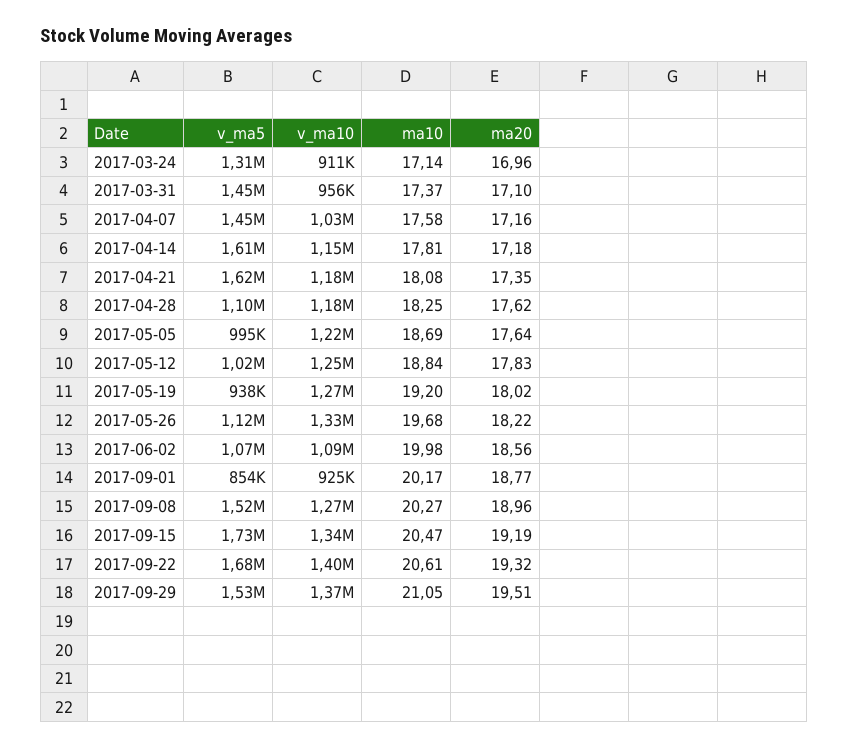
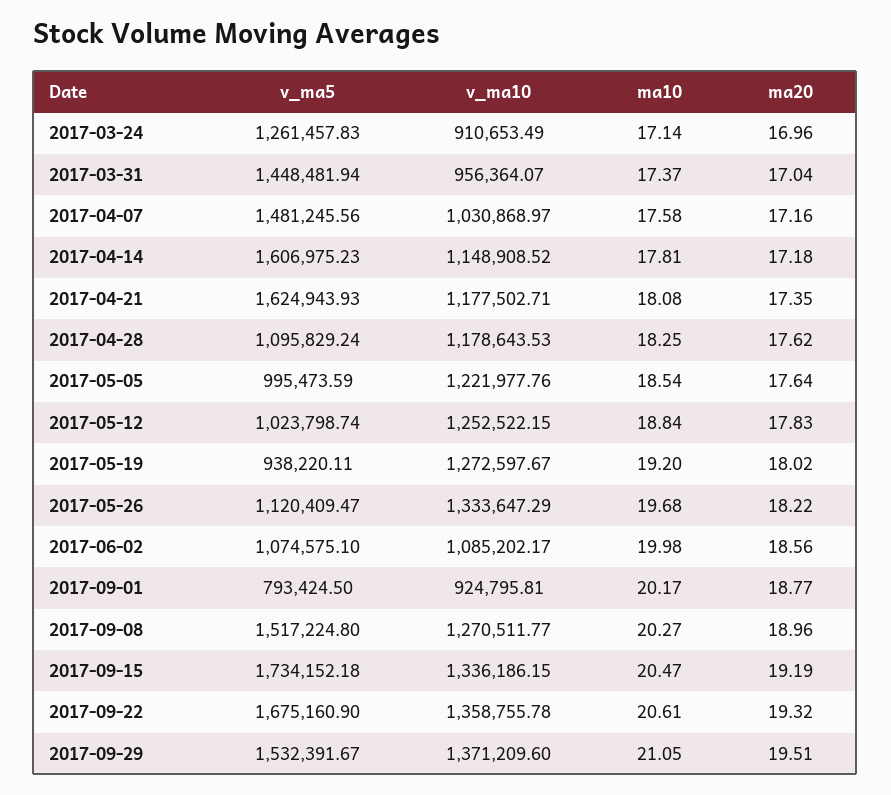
v_ma5, 2017-03-24: 1310000 -> 1261457.83
ma20, 2017-03-31: 17.1 -> 17.04
v_ma5, 2017-04-07: 1450000 -> 1481245.56
ma10, 2017-05-05: 18.69 -> 18.54
v_ma5, 2017-09-01: 854000 -> 793424.5
v_ma10, 2017-09-22: 1400000 -> 1358755.78

